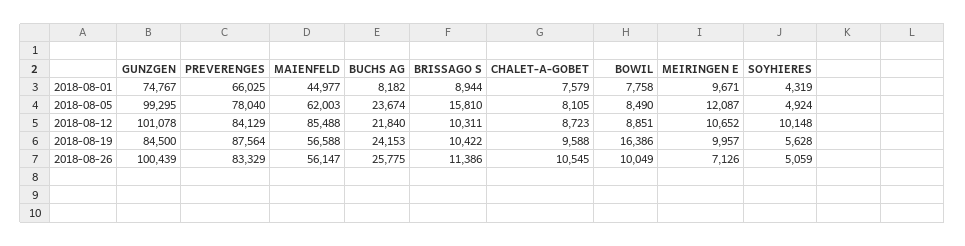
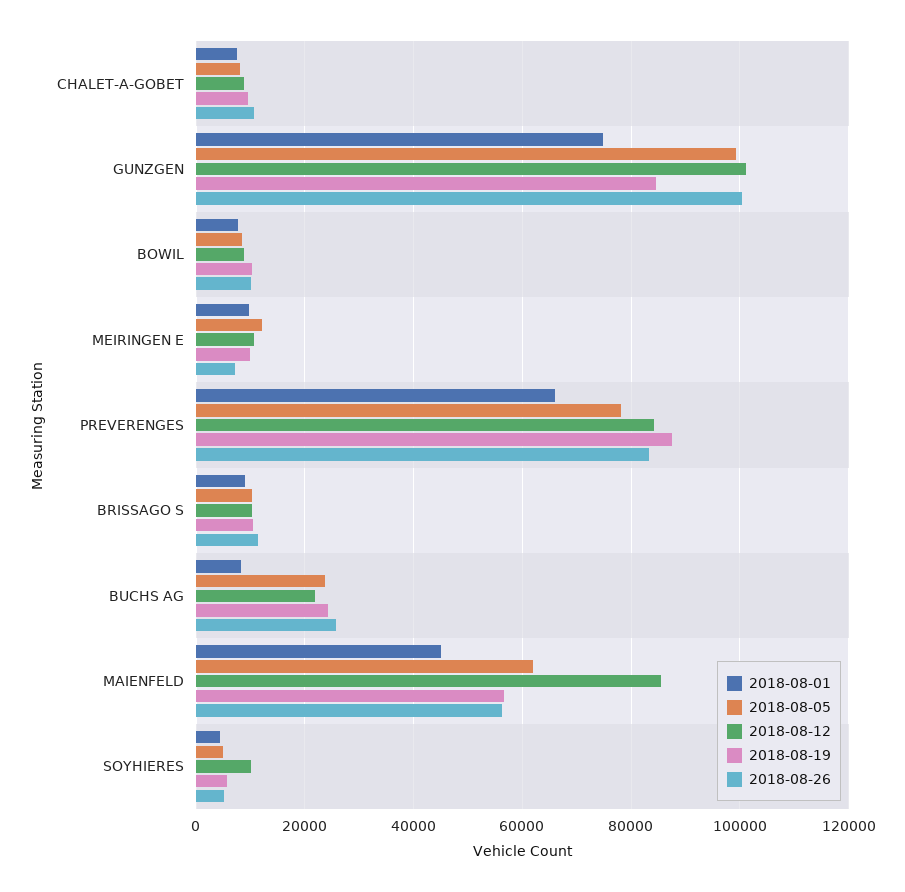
2018-08-05, BRISSAGO S: 15810 -> 10000
2018-08-19, BOWIL: 16386 -> 10000

